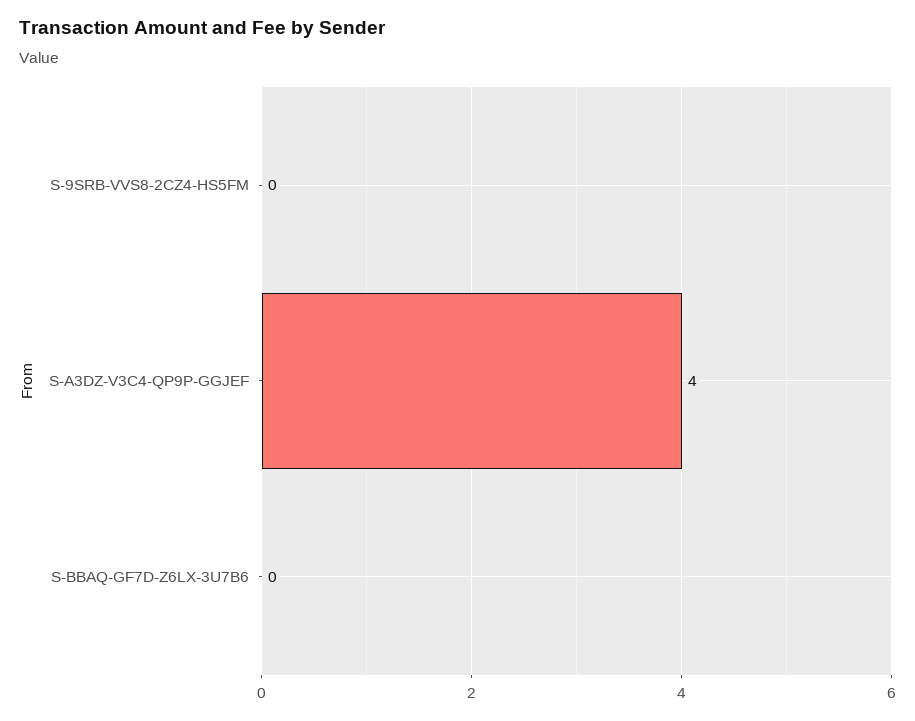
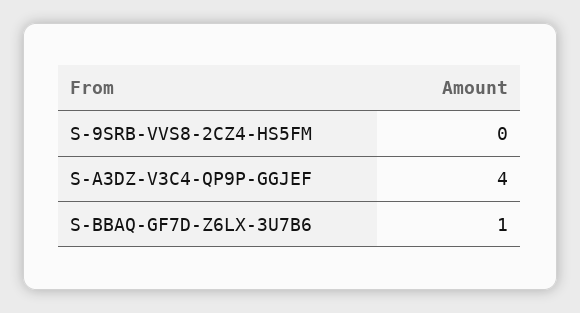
S-BBAQ-GF7D-Z6LX-3U7B6: 0 -> 1

